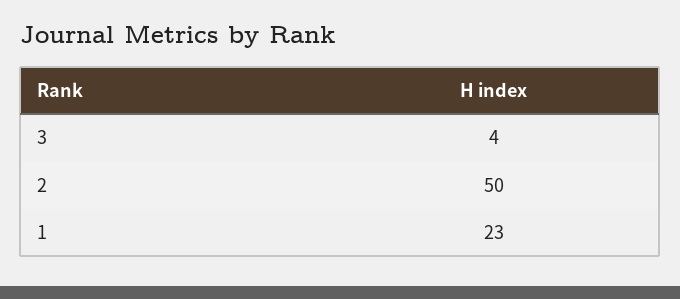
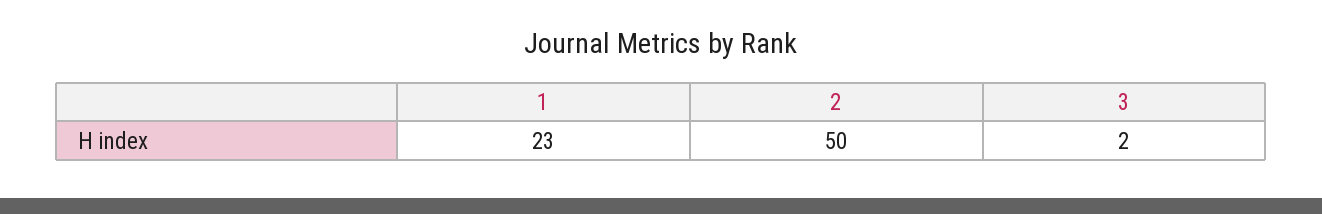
3: 4 -> 2

